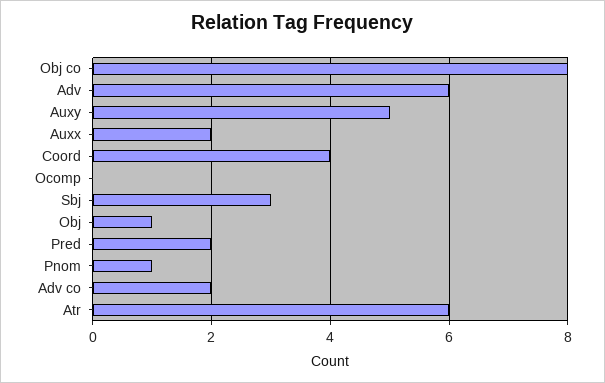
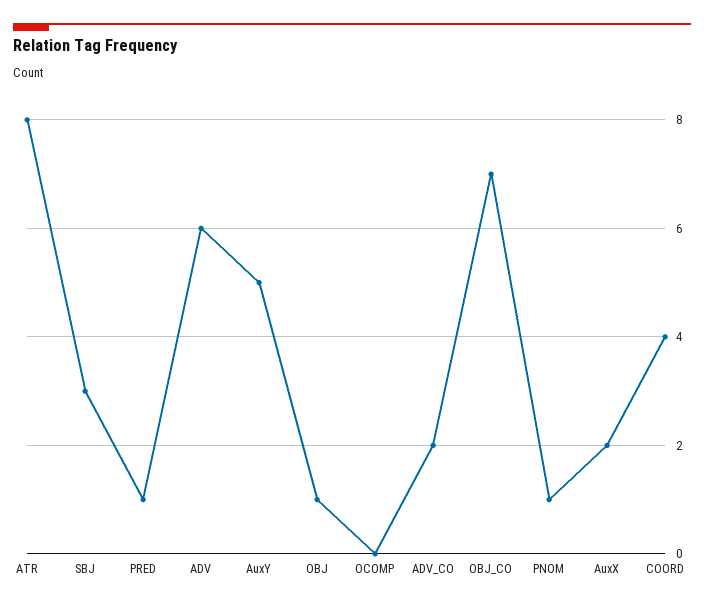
Obj co: 8 -> 7
Pred: 2 -> 1
Atr: 6 -> 8

